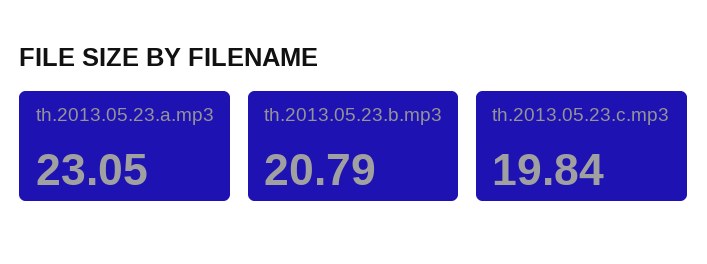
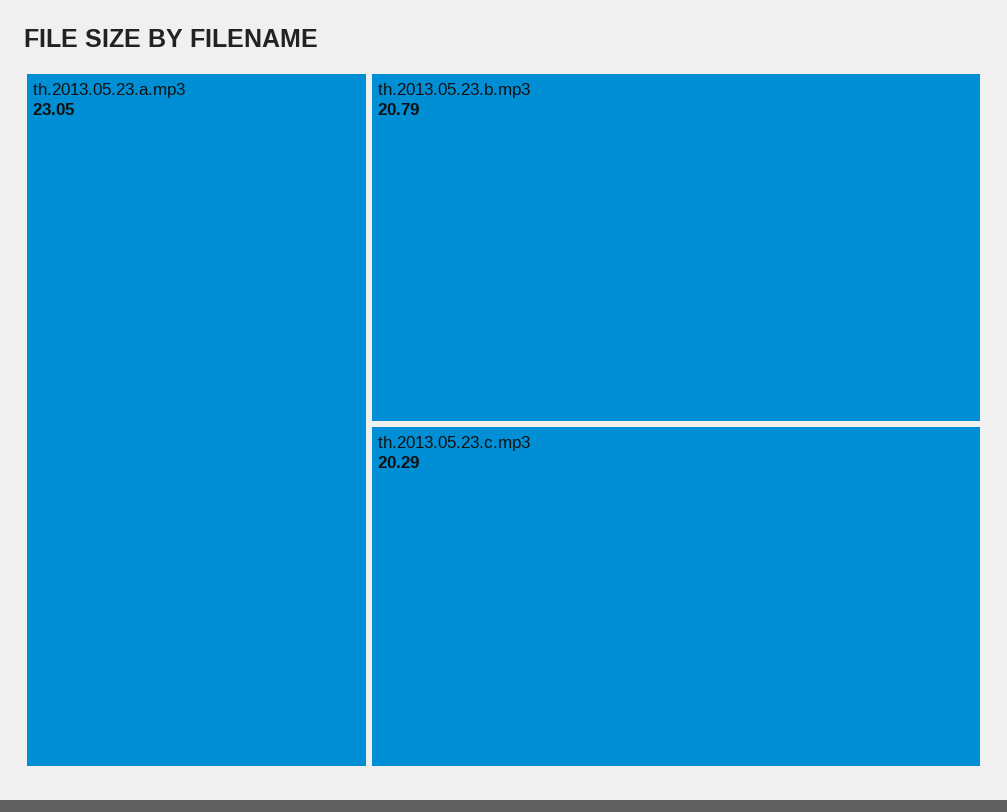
th.2013.05.23.c.mp3: 19.84 -> 20.29

